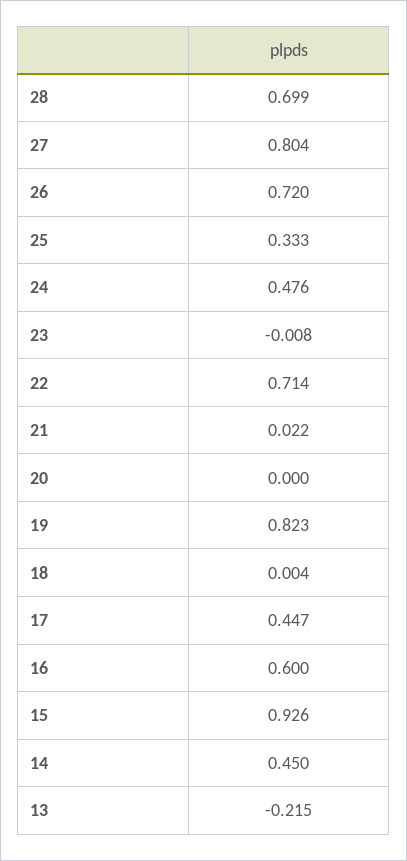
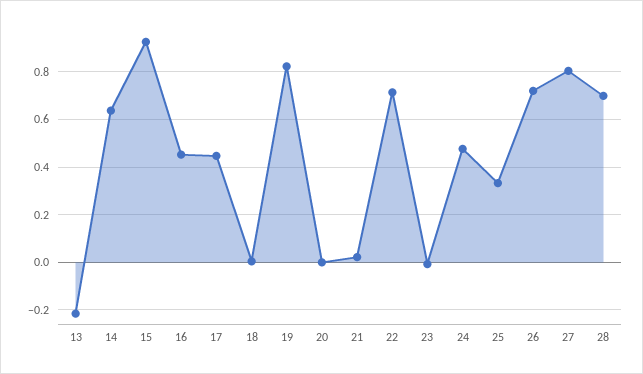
16: 0.6 -> 0.45
14: 0.45 -> 0.65

